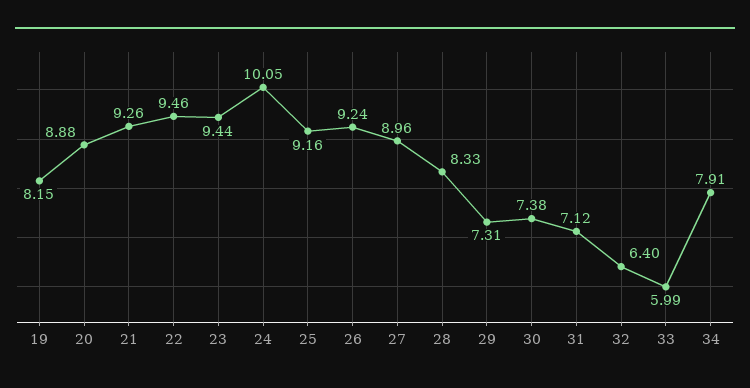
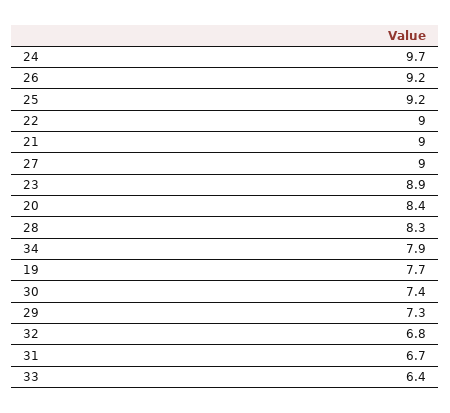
19: 8.15 -> 7.7
20: 8.88 -> 8.4
21: 9.26 -> 9
22: 9.46 -> 9
23: 9.44 -> 8.9
24: 10.05 -> 9.7
31: 7.12 -> 6.7
32: 6.4 -> 6.8
33: 5.99 -> 6.4

